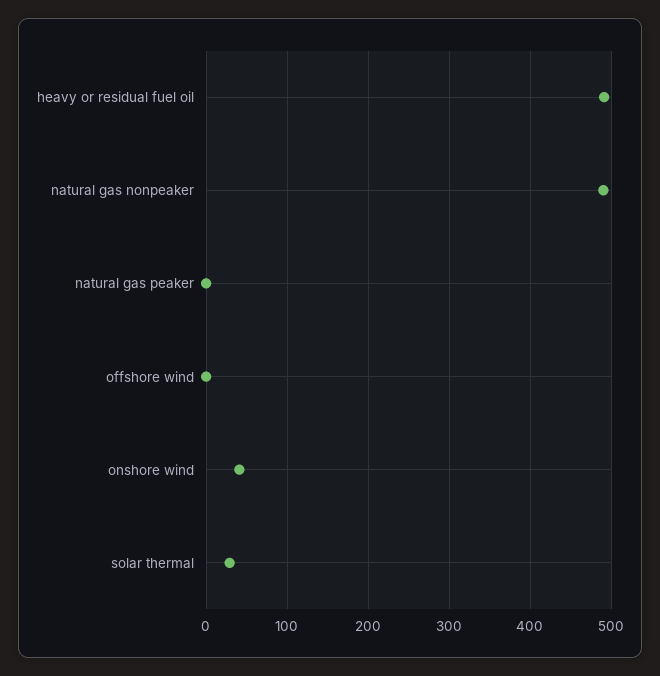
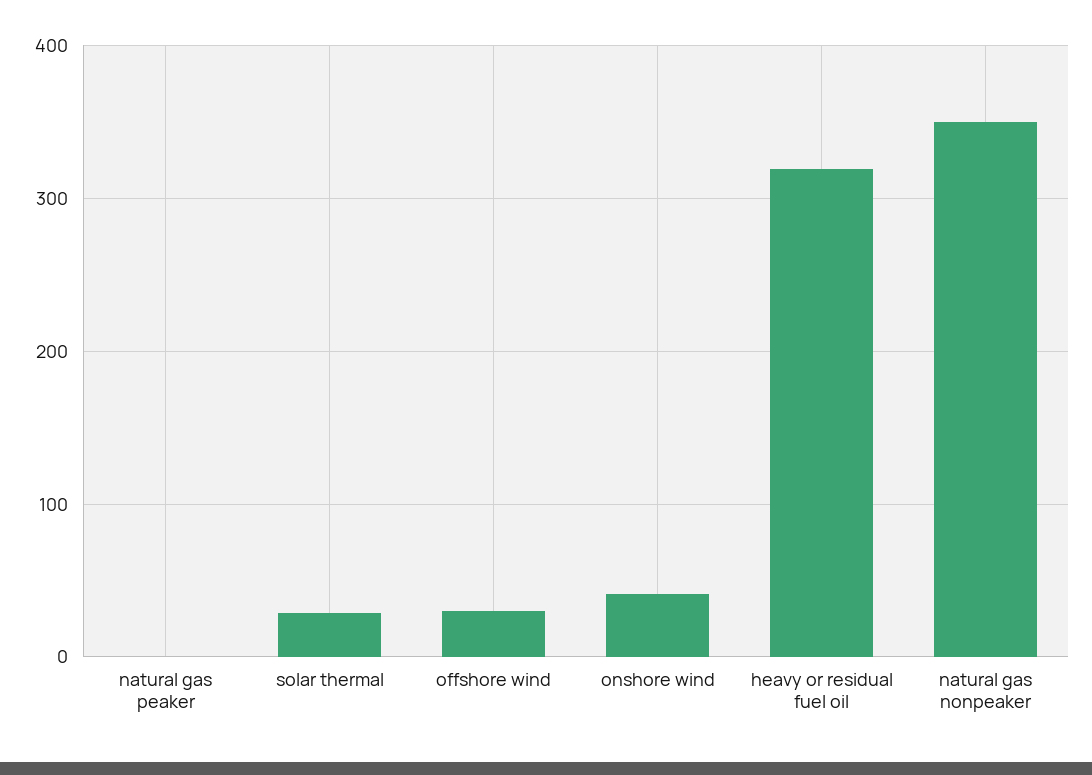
heavy or residual fuel oil: 490 -> 320
natural gas nonpeaker: 490 -> 350
offshore wind: 0 -> 30

